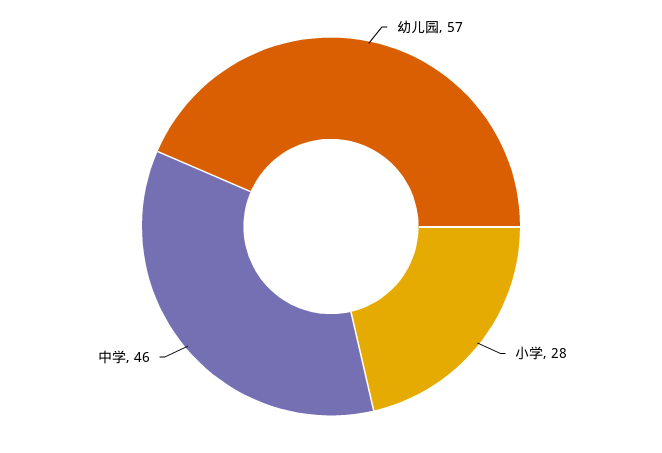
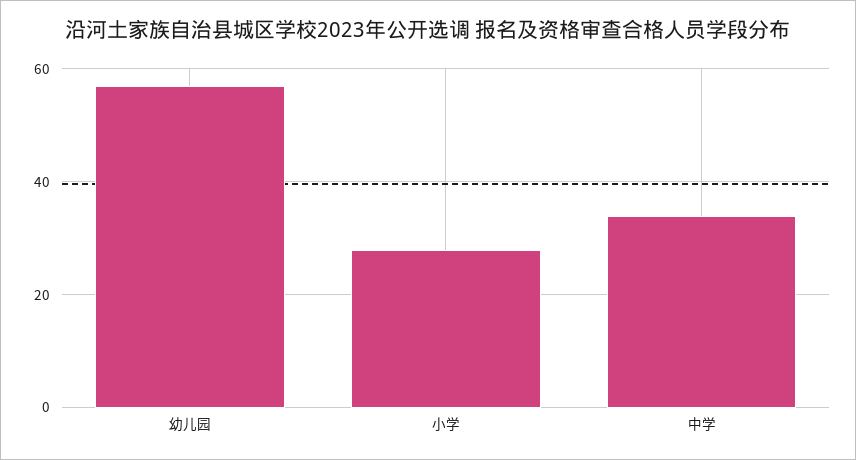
中学: 46 -> 35

